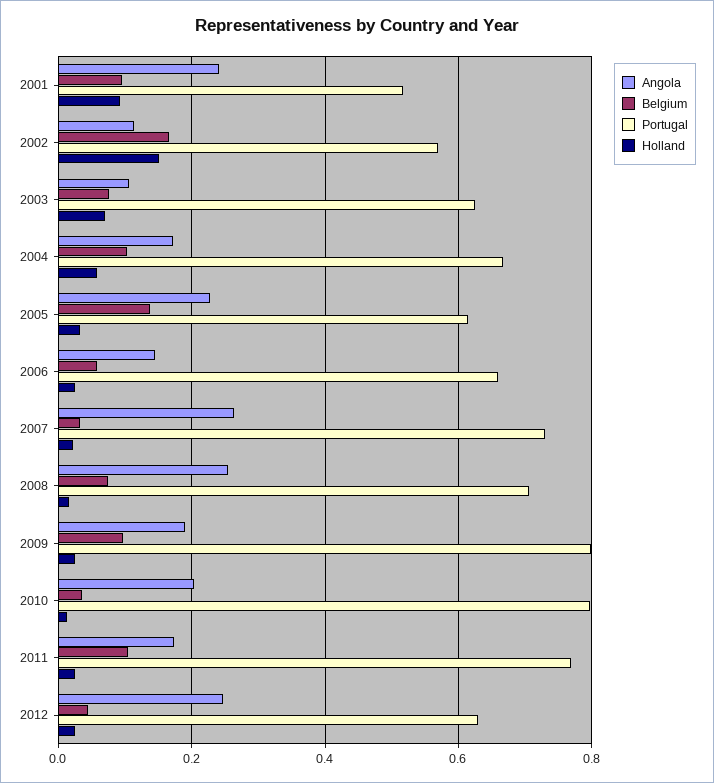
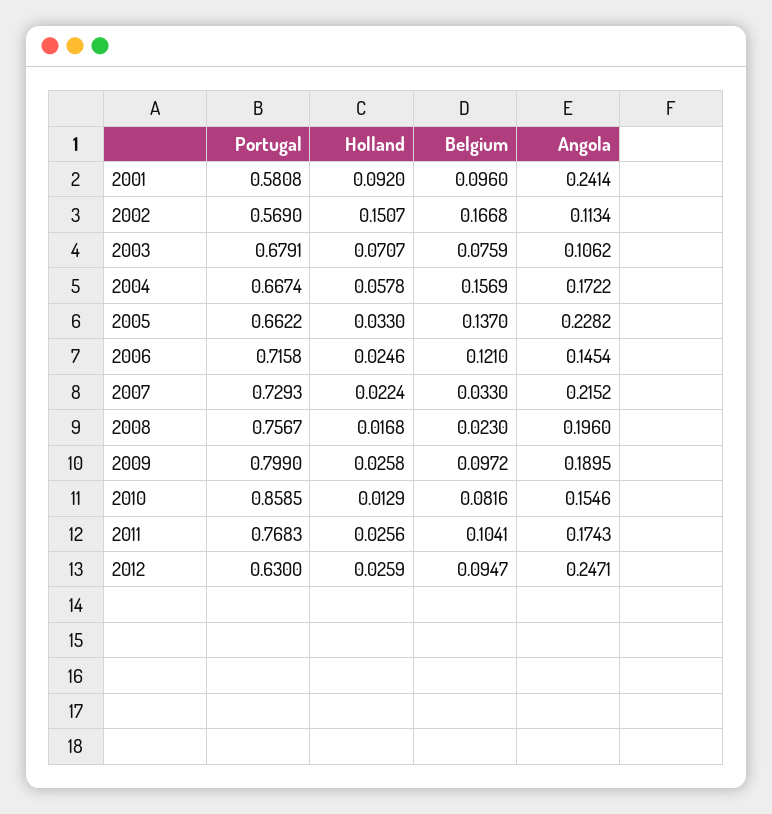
Portugal, 2001: 0.52 -> 0.5808
Portugal, 2003: 0.62 -> 0.6791
Belgium, 2004: 0.1 -> 0.1569
Portugal, 2005: 0.62 -> 0.6622
Belgium, 2006: 0.06 -> 0.121
Portugal, 2006: 0.66 -> 0.7158
Angola, 2007: 0.26 -> 0.2152
Angola, 2008: 0.26 -> 0.196
Belgium, 2008: 0.08 -> 0.023
Portugal, 2008: 0.7 -> 0.7567
Angola, 2010: 0.2 -> 0.1546
Belgium, 2010: 0.04 -> 0.0816
Portugal, 2010: 0.8 -> 0.8585
Belgium, 2012: 0.04 -> 0.0947

